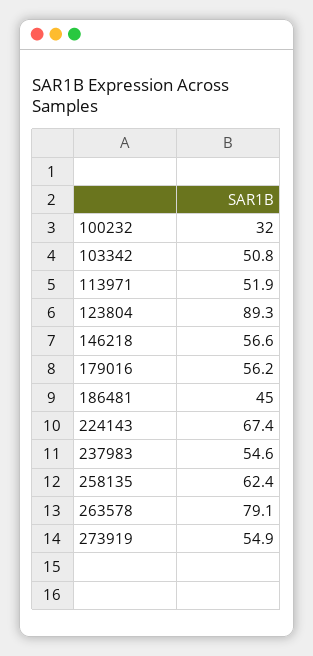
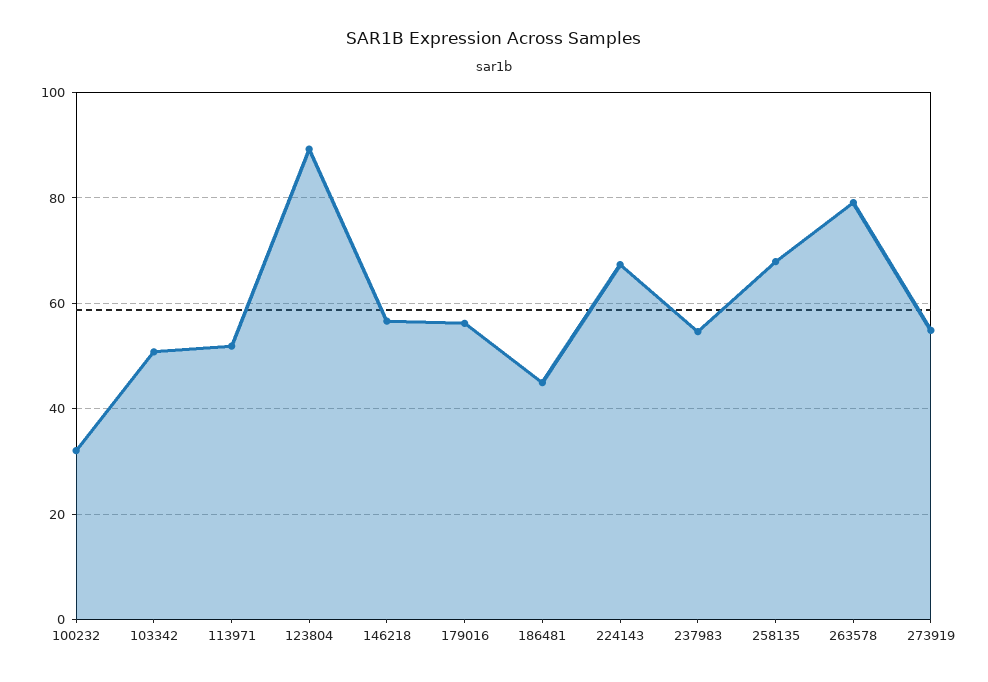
258135: 62.4 -> 68

